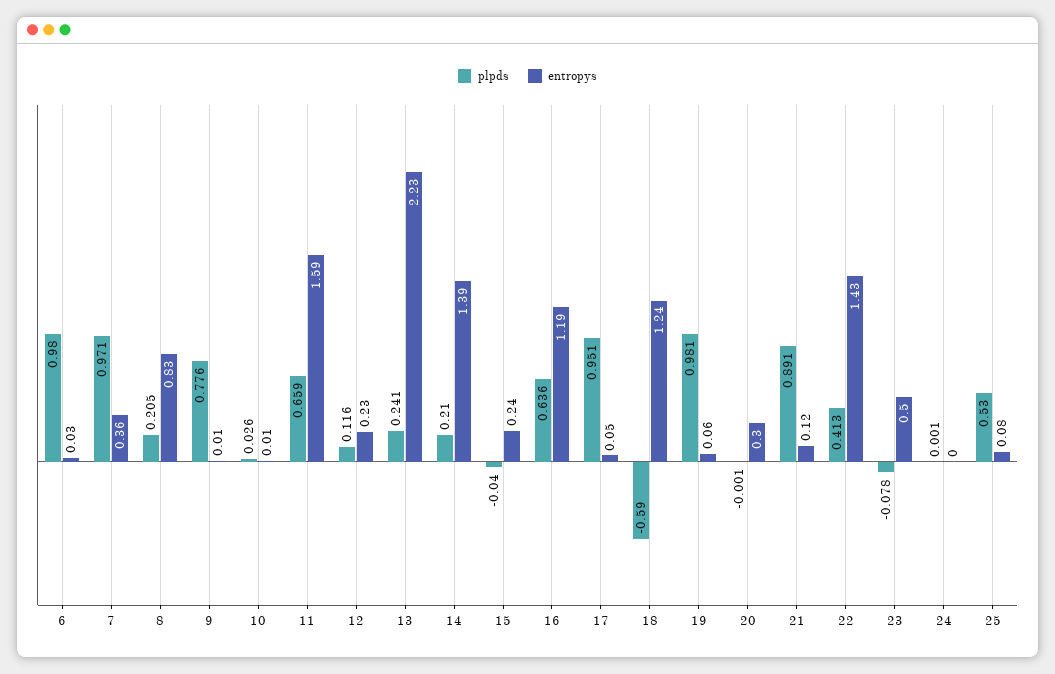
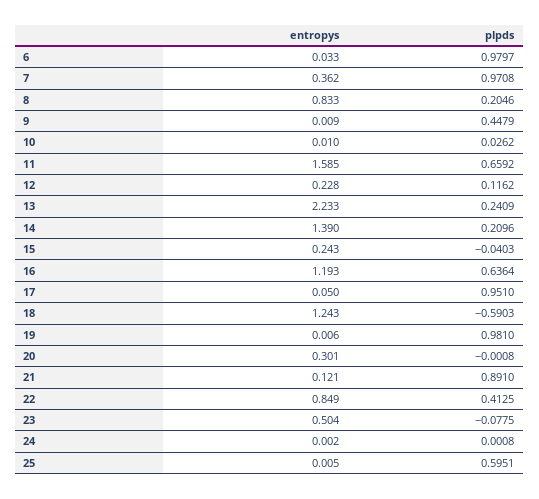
plpds, 9: 0.776 -> 0.4479
entropys, 19: 0.06 -> 0.006
entropys, 22: 1.43 -> 0.849
plpds, 25: 0.53 -> 0.5951
entropys, 25: 0.08 -> 0.005

